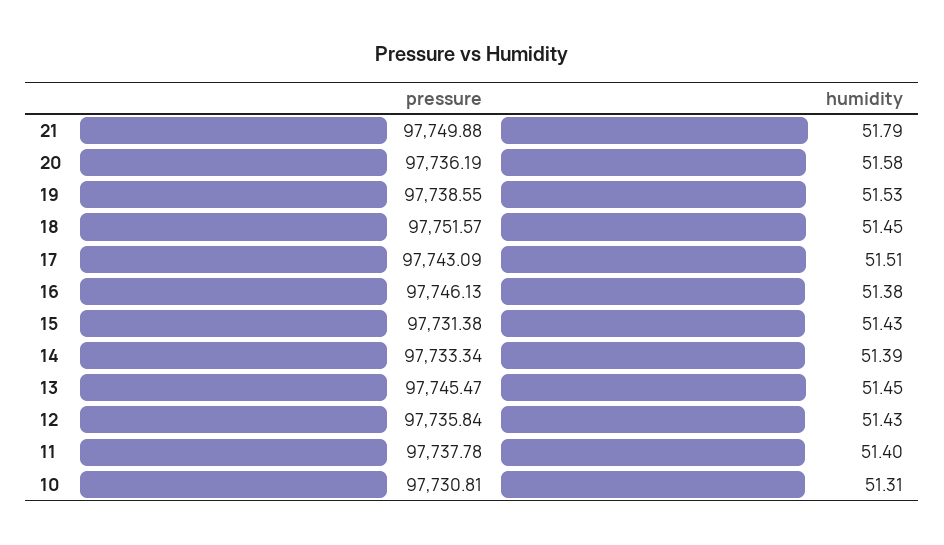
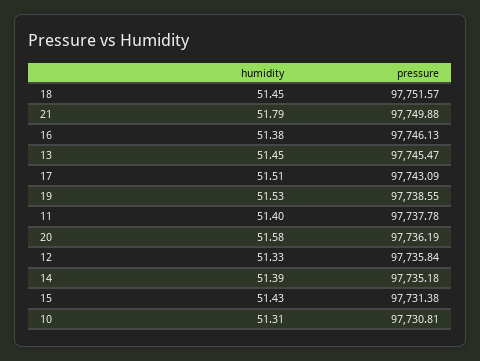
pressure, 14: 97733.34 -> 97735.18
humidity, 12: 51.43 -> 51.33

